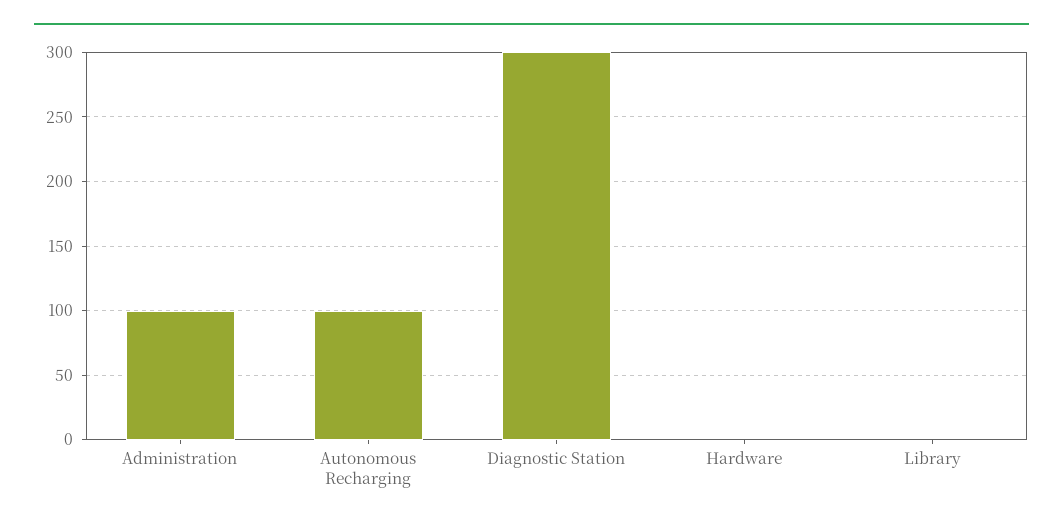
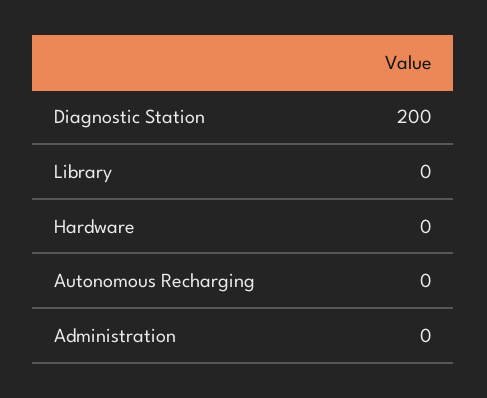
Administration: 100 -> 0
Autonomous Recharging: 100 -> 0
Diagnostic Station: 300 -> 200

